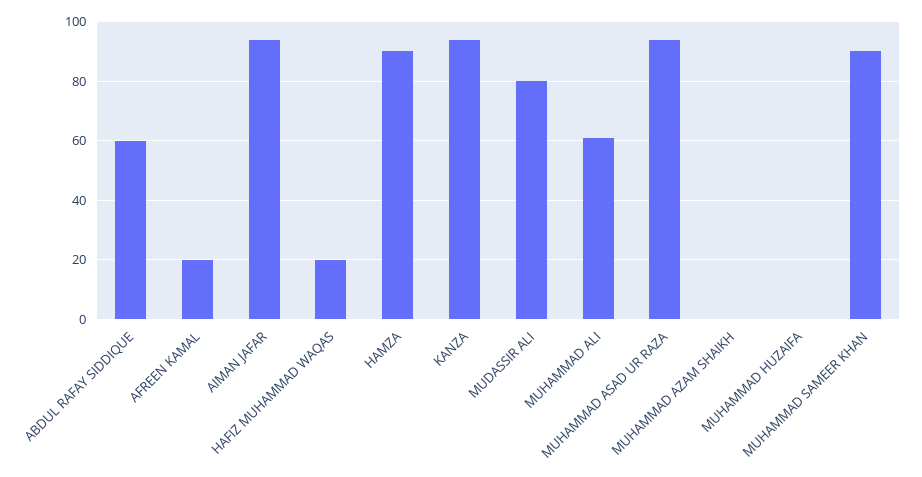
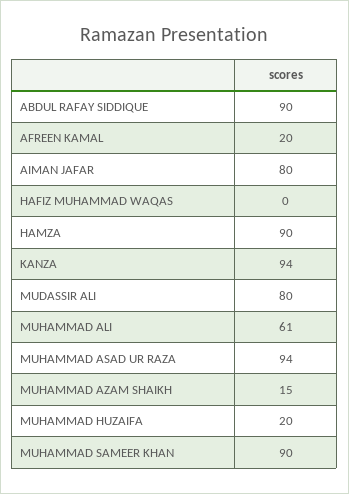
ABDUL RAFAY SIDDIQUE: 60 -> 90
AIMAN JAFAR: 95 -> 80
HAFIZ MUHAMMAD WAQAS: 20 -> 0
MUHAMMAD AZAM SHAIKH: 0 -> 15
MUHAMMAD HUZAIFA: 0 -> 20

